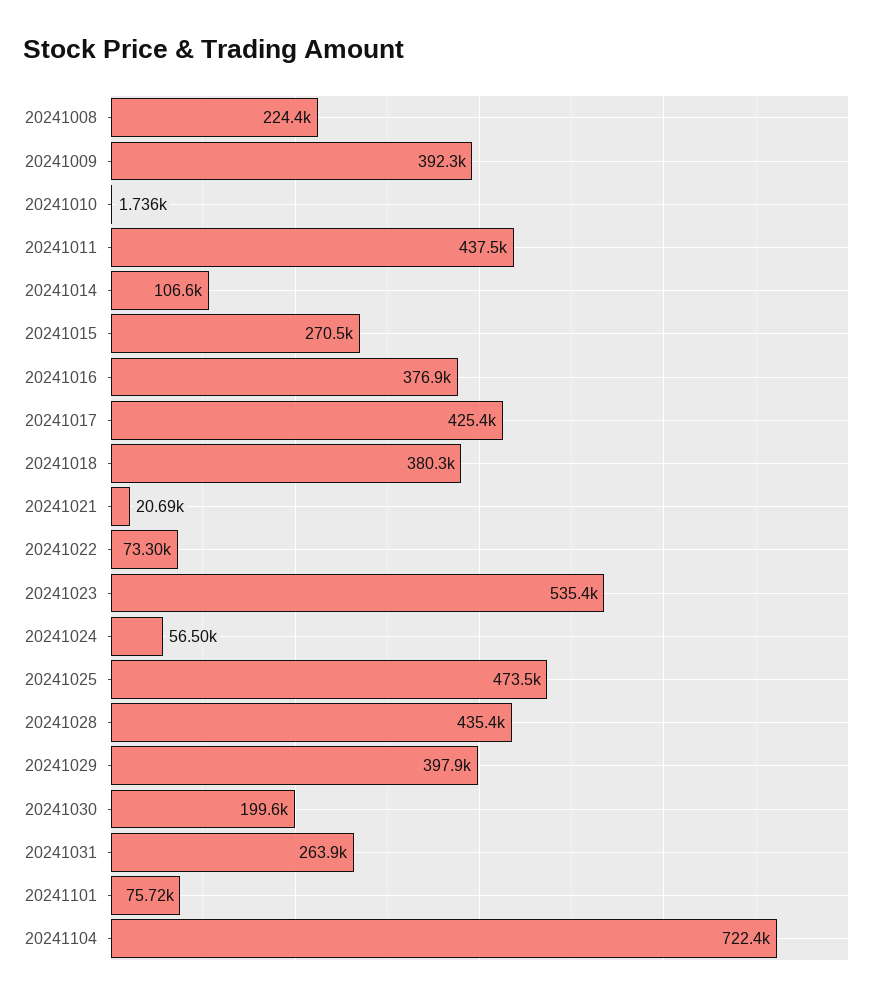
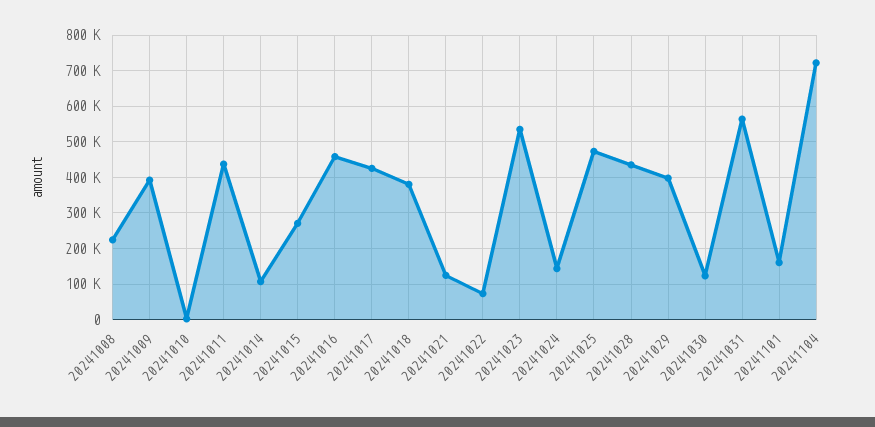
20241016: 376900 -> 460000
20241021: 20690 -> 120000
20241024: 56500 -> 140000
20241030: 199600 -> 120000
20241031: 263900 -> 560000
20241101: 75720 -> 160000

